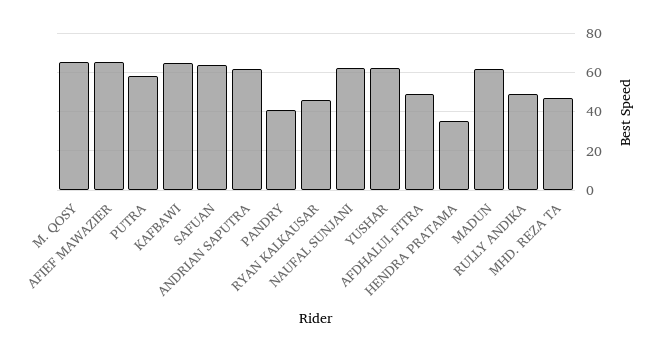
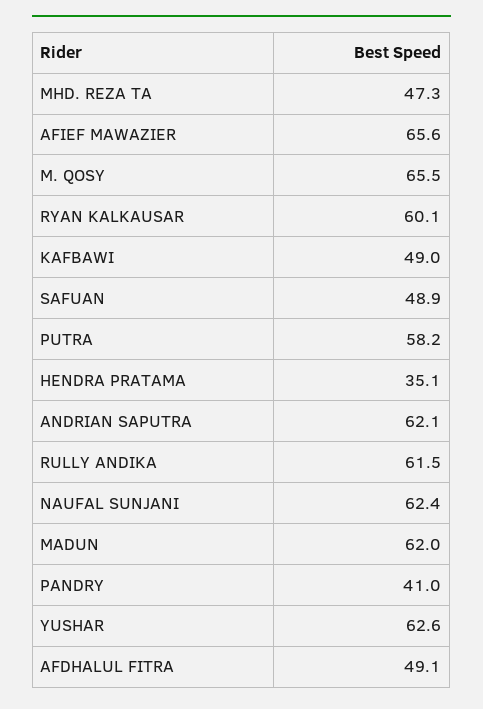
KAFBAWI: 65 -> 49
SAFUAN: 65 -> 48.9
RYAN KALKAUSAR: 45 -> 60.1
RULLY ANDIKA: 50 -> 61.5

